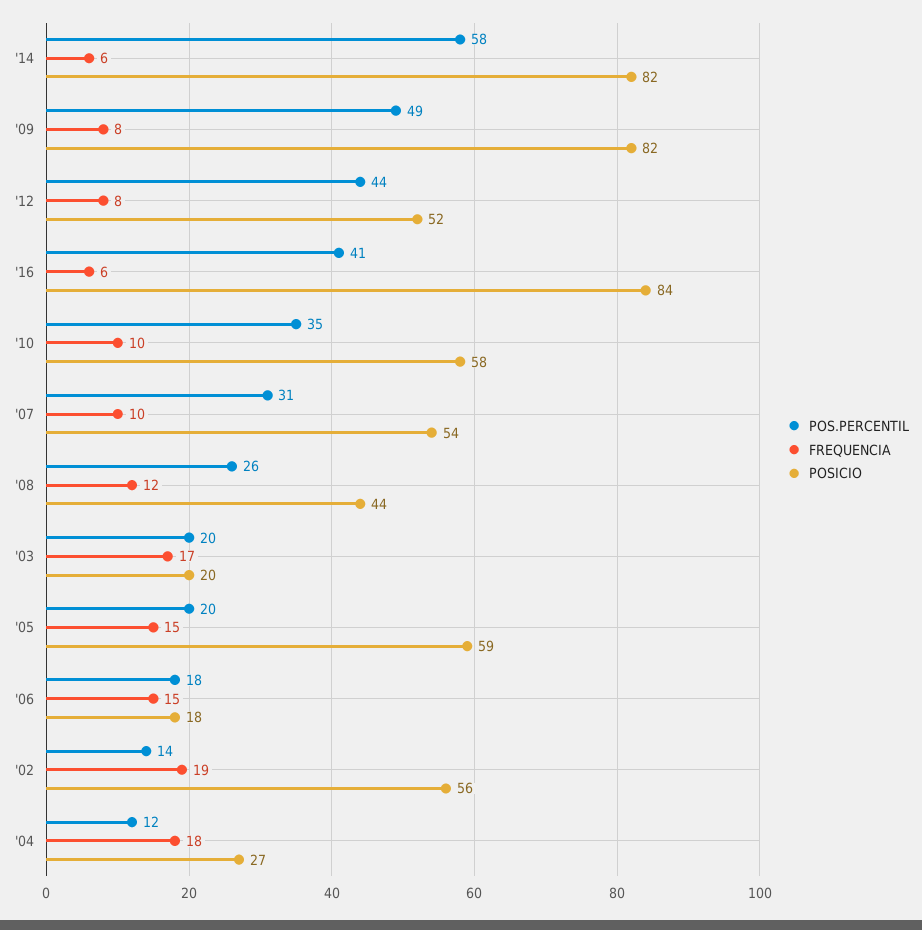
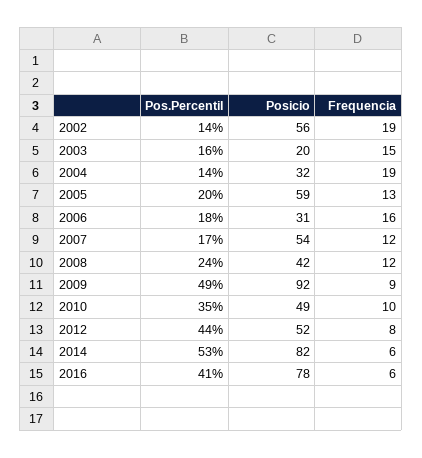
POS.PERCENTIL, '14: 58 -> 53
FREQUENCIA, '09: 8 -> 9
POSICIO, '09: 82 -> 92
POSICIO, '16: 84 -> 78
POSICIO, '10: 58 -> 49
POS.PERCENTIL, '07: 31 -> 17
FREQUENCIA, '07: 10 -> 12
POS.PERCENTIL, '08: 26 -> 24
POSICIO, '08: 44 -> 42
POS.PERCENTIL, '03: 20 -> 16
FREQUENCIA, '03: 17 -> 15
FREQUENCIA, '05: 15 -> 13
FREQUENCIA, '06: 15 -> 16
POSICIO, '06: 18 -> 31
POS.PERCENTIL, '04: 12 -> 14
FREQUENCIA, '04: 18 -> 19
POSICIO, '04: 27 -> 32

